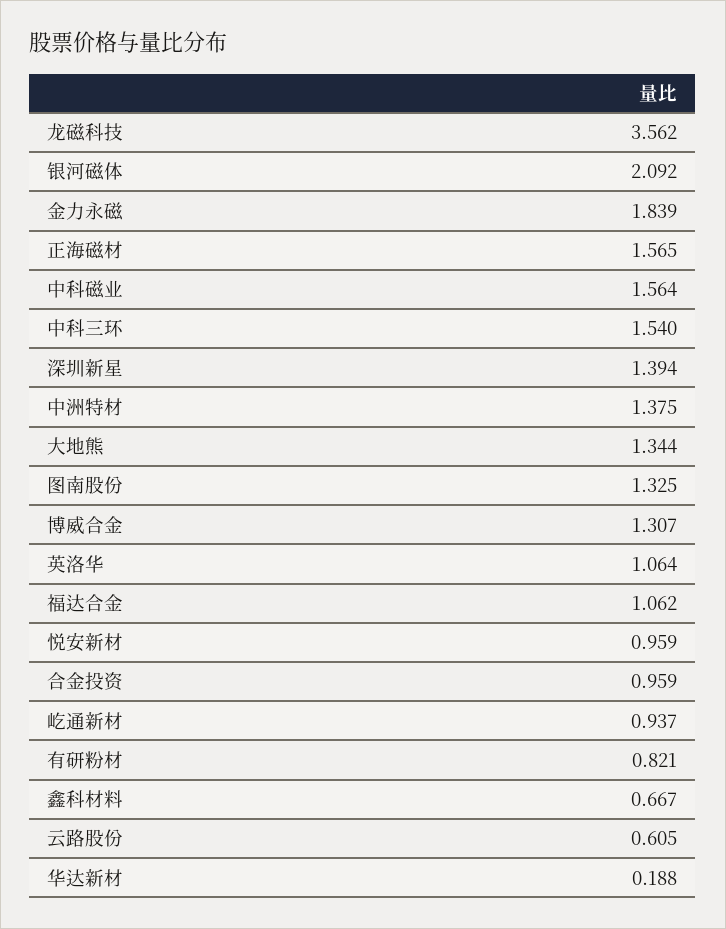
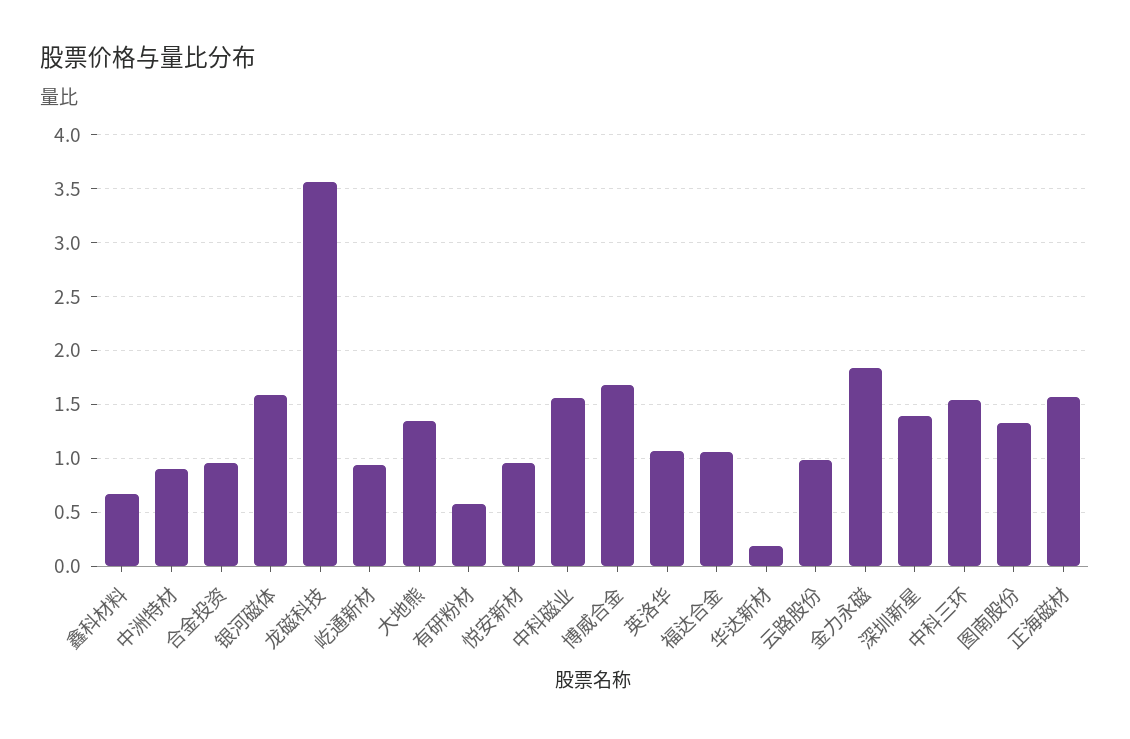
银河磁体: 2.092 -> 1.6
中洲特材: 1.375 -> 0.9
博威合金: 1.307 -> 1.7
有研粉材: 0.821 -> 0.6
云路股份: 0.605 -> 1

